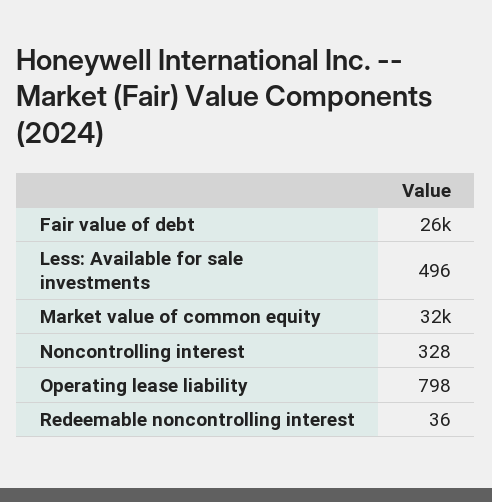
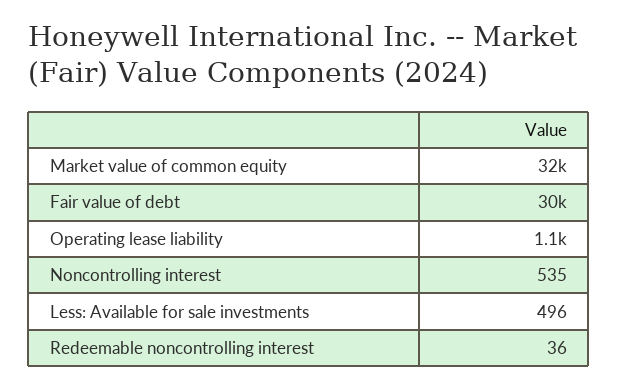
Fair value of debt: 26000 -> 30000
Noncontrolling interest: 328 -> 535
Operating lease liability: 798 -> 1100

